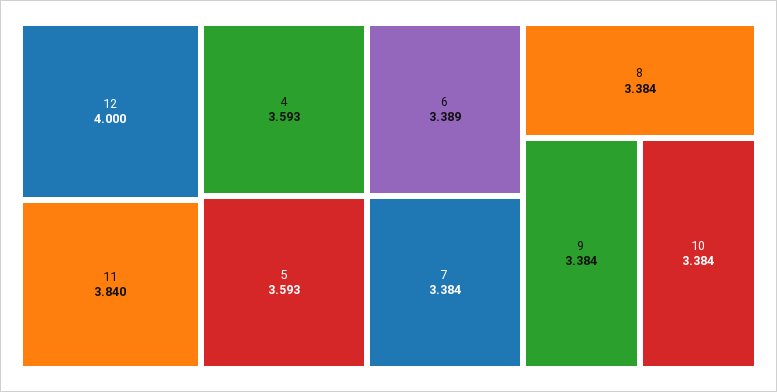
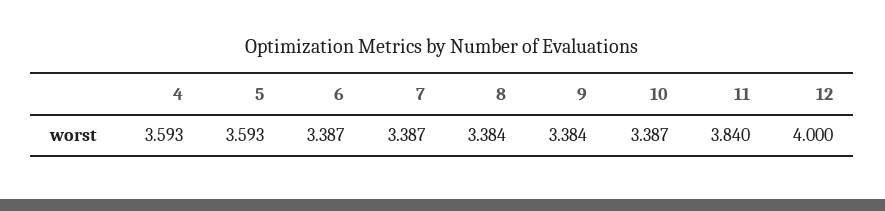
6: 3.389 -> 3.387
7: 3.384 -> 3.387
10: 3.384 -> 3.387

